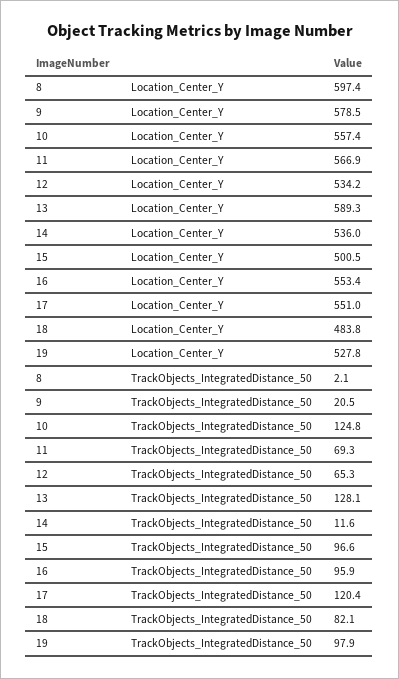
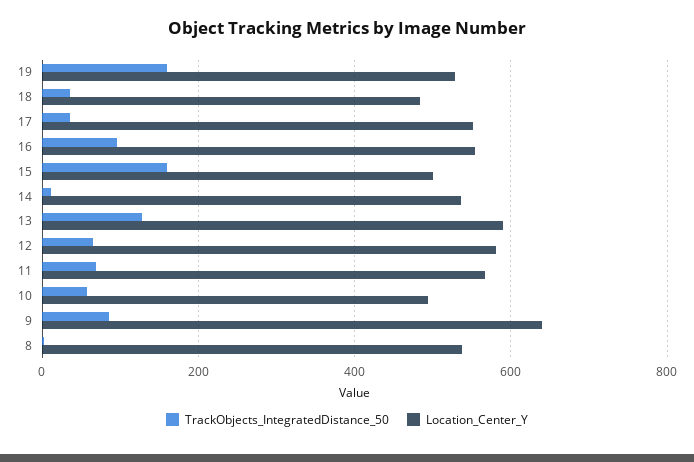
Location_Center_Y, 8: 597.4 -> 540
Location_Center_Y, 9: 578.5 -> 640
Location_Center_Y, 10: 557.4 -> 500
Location_Center_Y, 12: 534.2 -> 580
TrackObjects_IntegratedDistance_50, 9: 20.5 -> 80
TrackObjects_IntegratedDistance_50, 10: 124.8 -> 60
TrackObjects_IntegratedDistance_50, 15: 96.6 -> 160
TrackObjects_IntegratedDistance_50, 17: 120.4 -> 40
TrackObjects_IntegratedDistance_50, 18: 82.1 -> 40
TrackObjects_IntegratedDistance_50, 19: 97.9 -> 160

